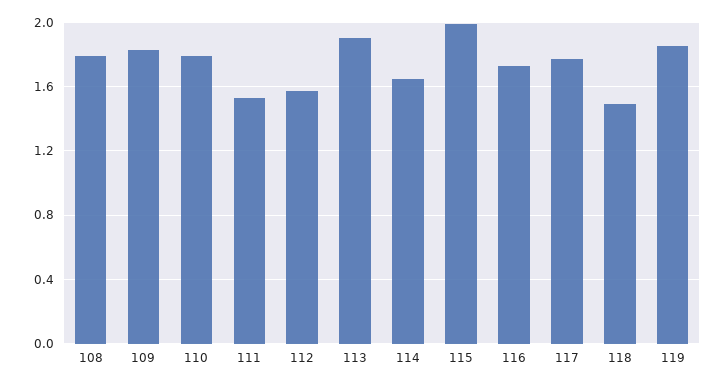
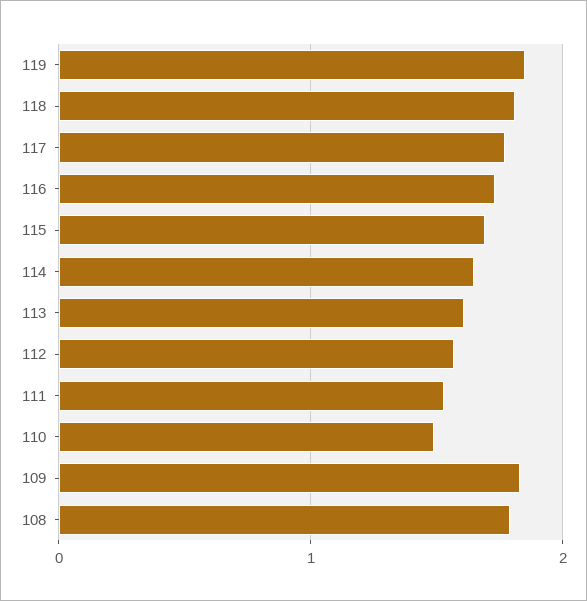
110: 1.8 -> 1.5
113: 1.9 -> 1.6
115: 2 -> 1.7
118: 1.5 -> 1.8

